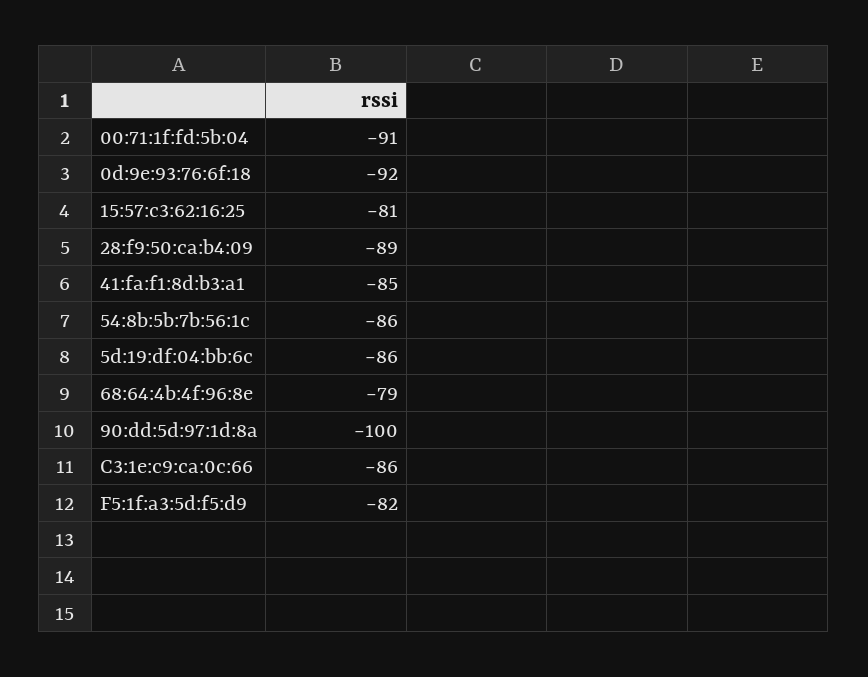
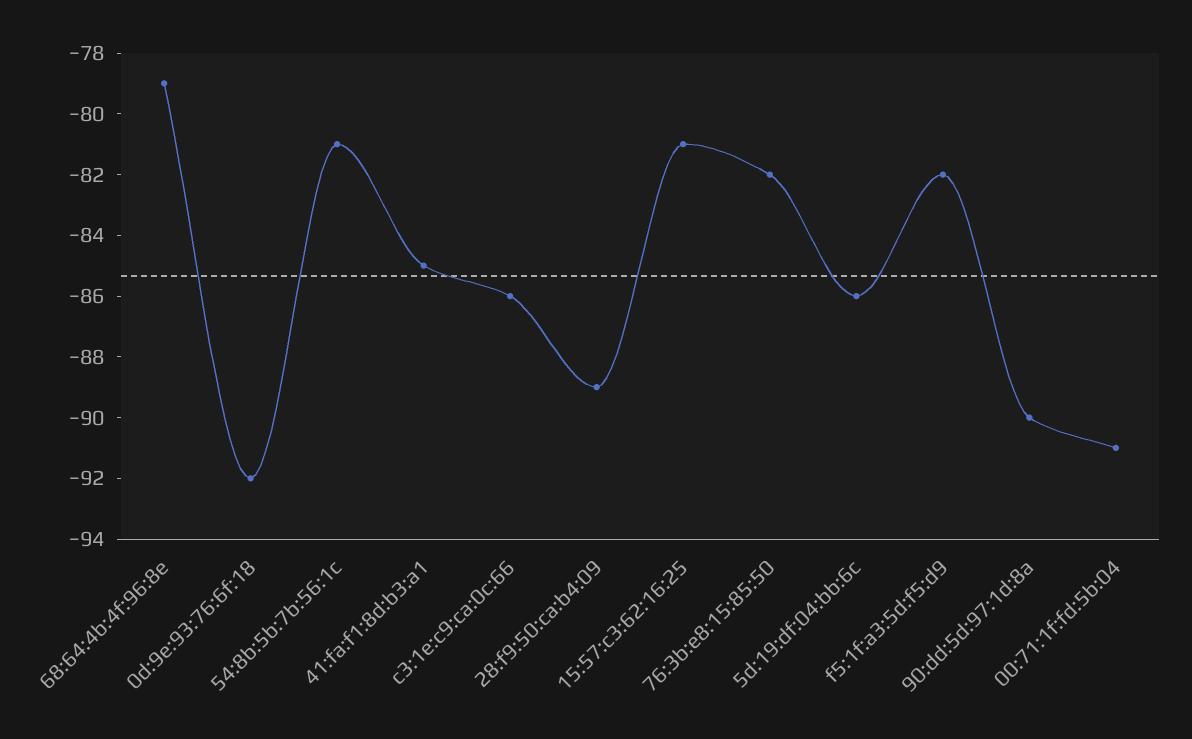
54:8b:5b:7b:56:1c: -86 -> -81
90:dd:5d:97:1d:8a: -100 -> -90
76:3b:e8:15:85:50: none -> -82

